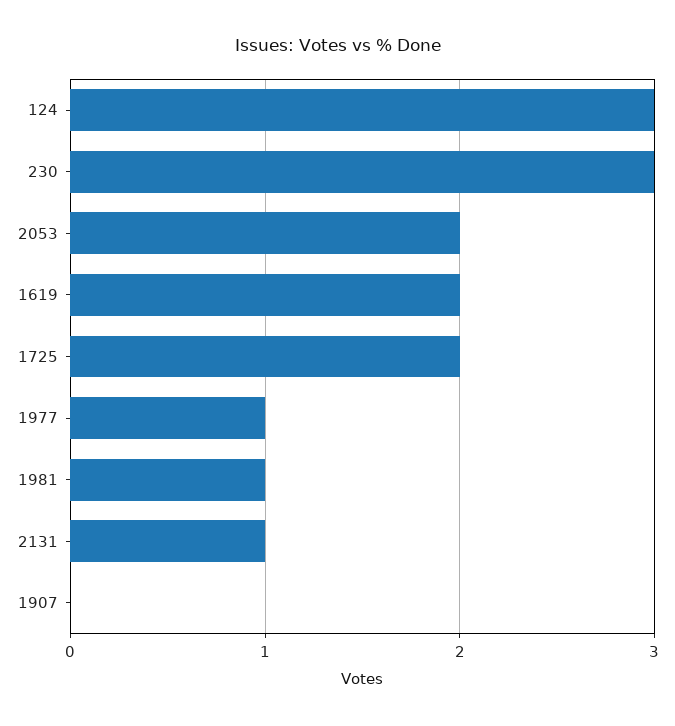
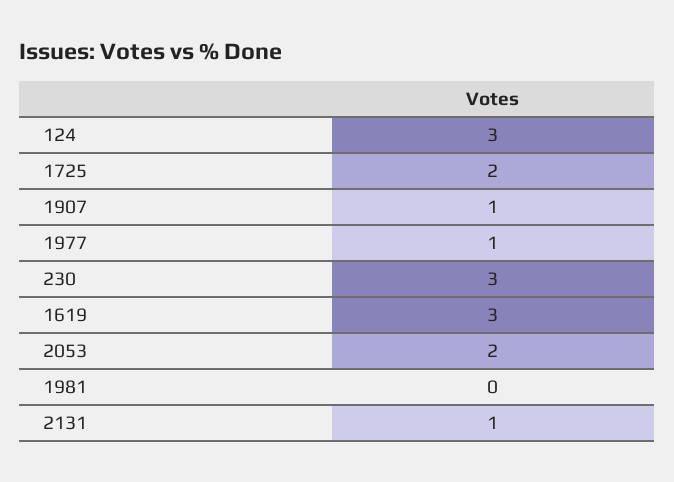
1619: 2 -> 3
1981: 1 -> 0
1907: 0 -> 1

